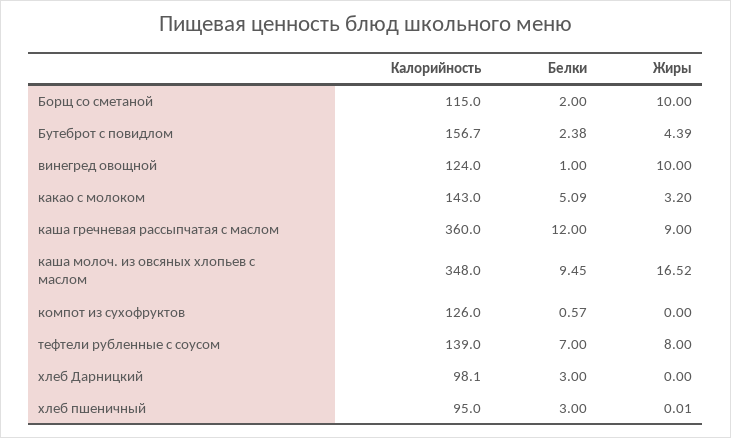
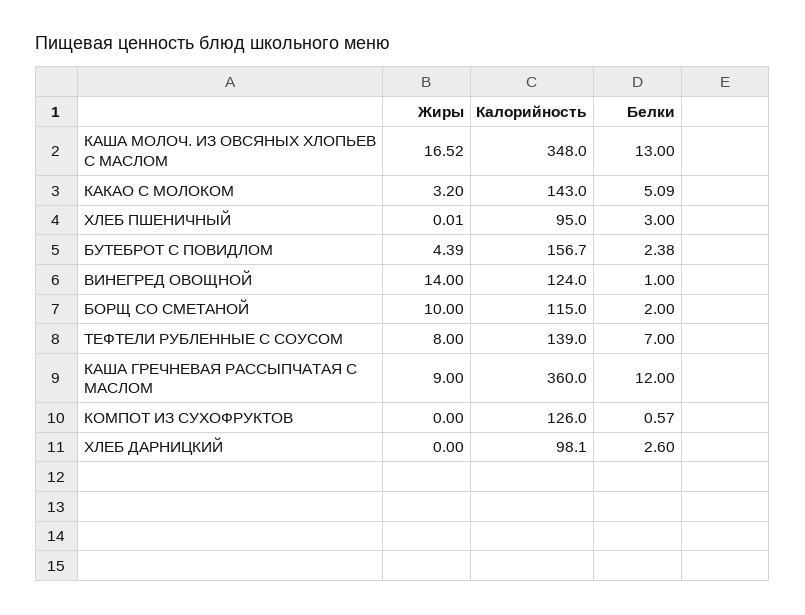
Жиры, винегред овощной: 10 -> 14
Белки, каша молоч. из овсяных хлопьев с маслом: 9.45 -> 13
Белки, хлеб Дарницкий: 3 -> 2.6

